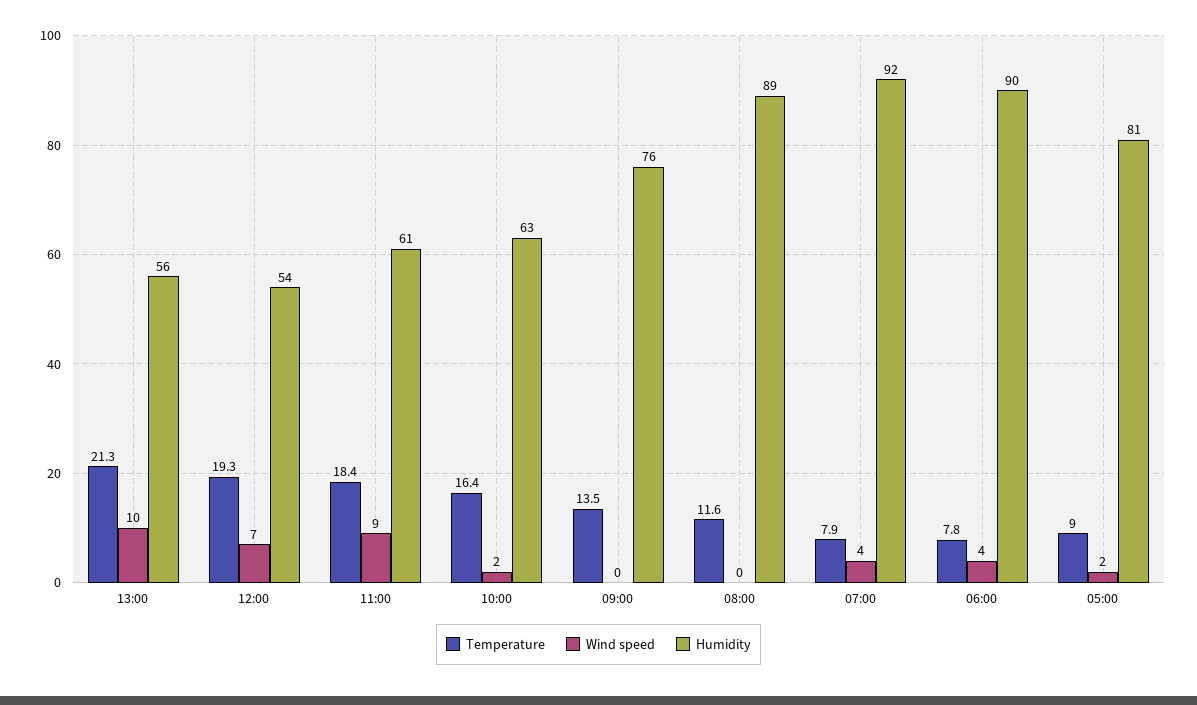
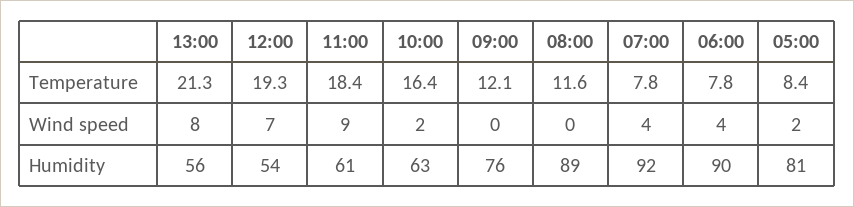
Wind speed, 13:00: 10 -> 8
Temperature, 09:00: 13.5 -> 12.1
Temperature, 07:00: 7.9 -> 7.8
Temperature, 05:00: 9 -> 8.4

